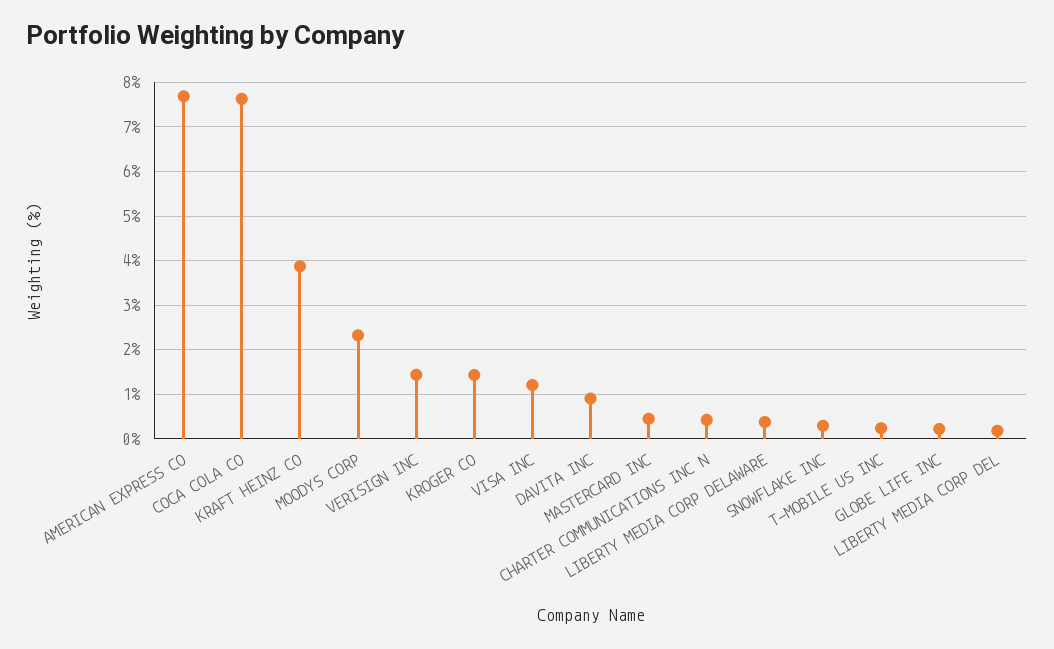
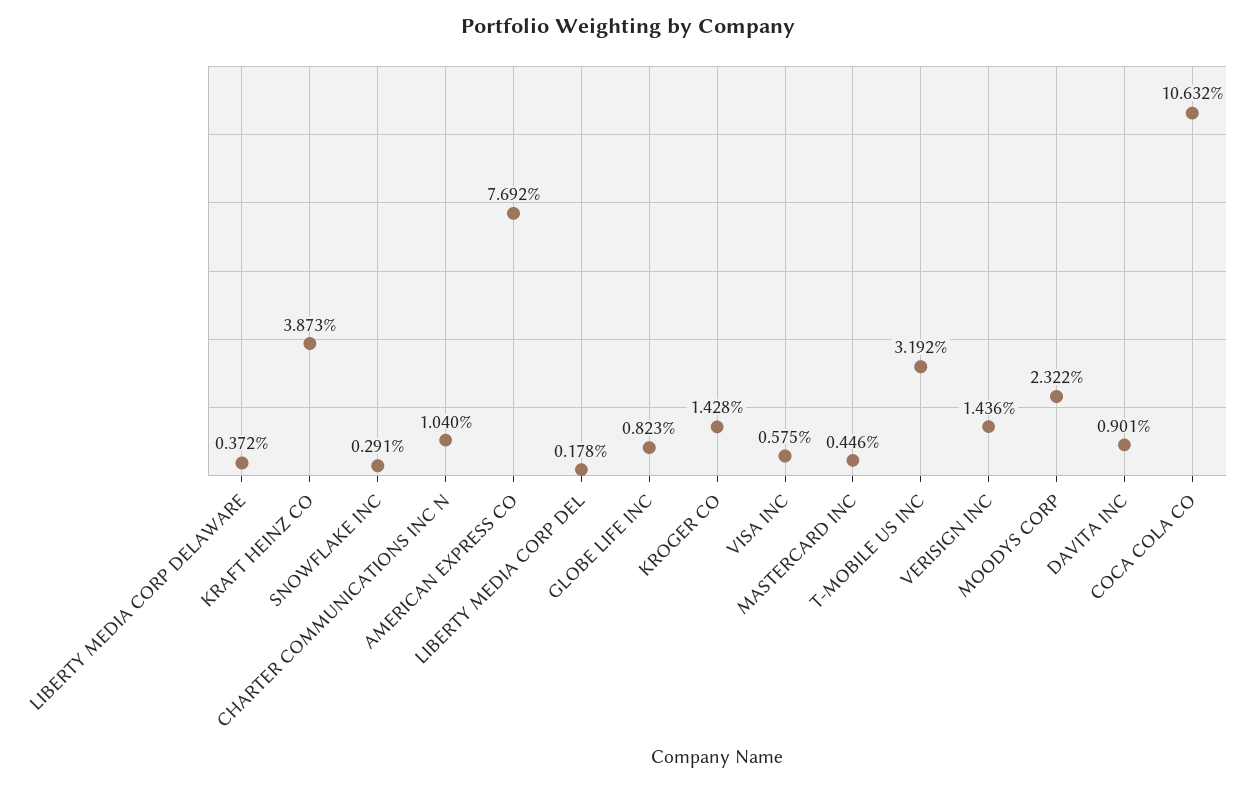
COCA COLA CO: 7.6 -> 10.632
VISA INC: 1.2 -> 0.575
CHARTER COMMUNICATIONS INC N: 0.4 -> 1.04
T-MOBILE US INC: 0.2 -> 3.192
GLOBE LIFE INC: 0.2 -> 0.823

